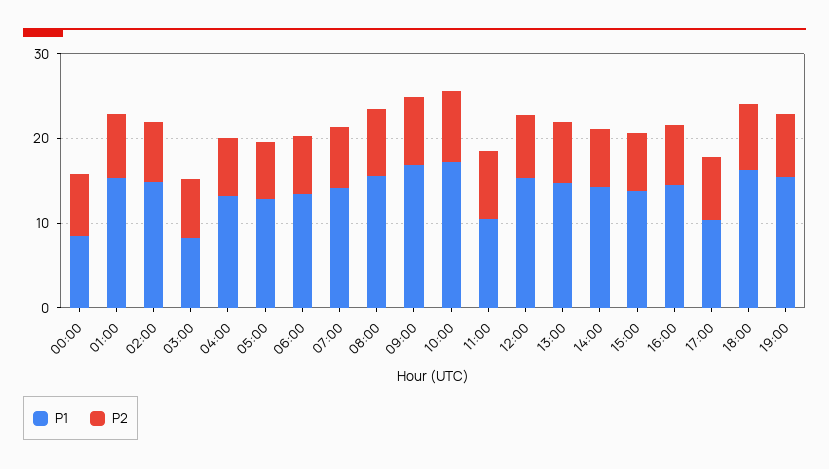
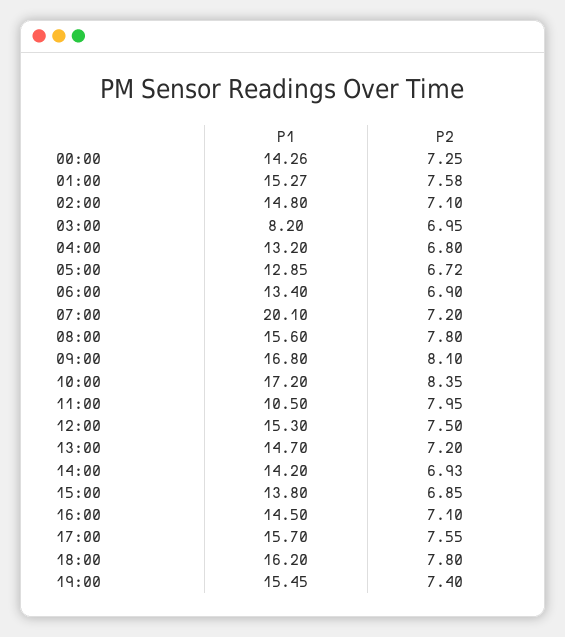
P1, 00:00: 8 -> 14.26
P1, 07:00: 14 -> 20.1
P1, 17:00: 10 -> 15.7

